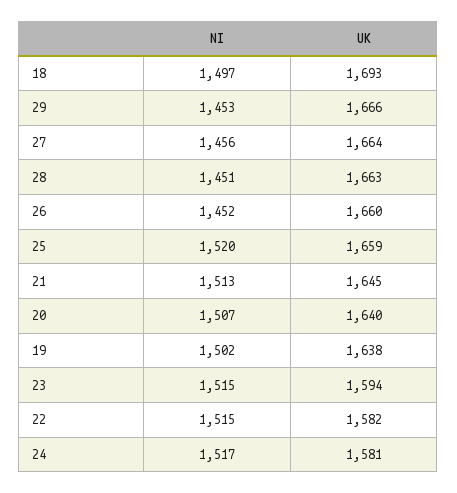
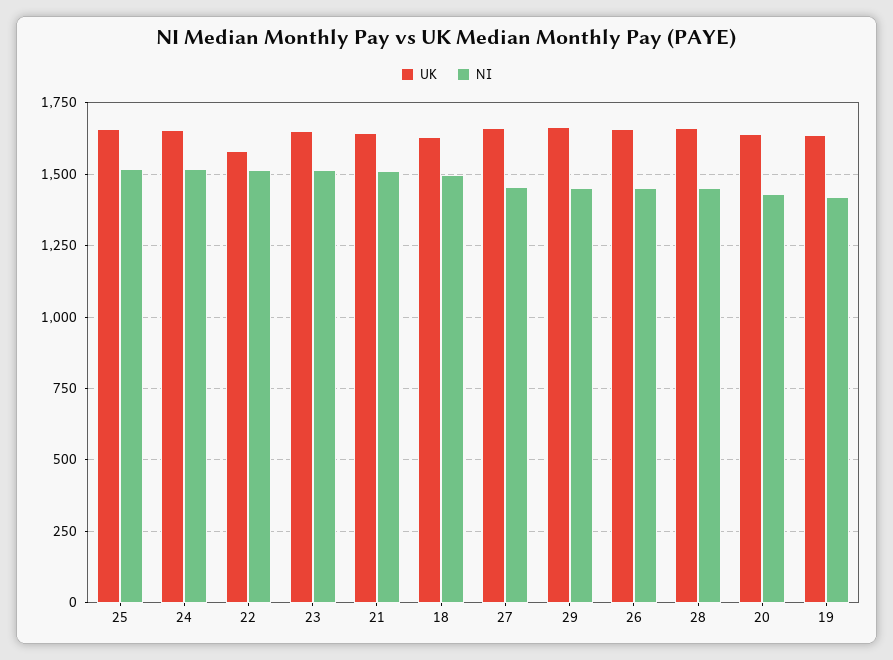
UK, 18: 1693 -> 1625
NI, 20: 1507 -> 1425
NI, 19: 1502 -> 1425
UK, 23: 1594 -> 1650
UK, 24: 1581 -> 1650

